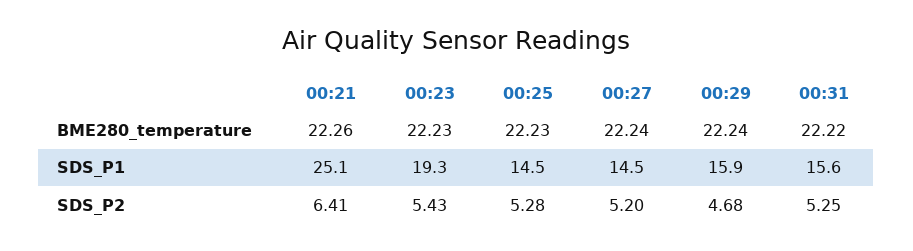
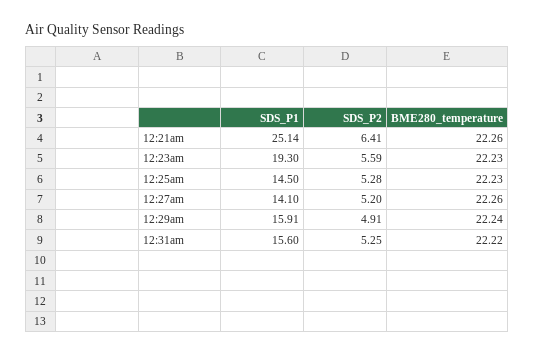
00:27, BME280_temperature: 22.24 -> 22.26
00:27, SDS_P1: 14.5 -> 14.1
00:23, SDS_P2: 5.43 -> 5.59
00:29, SDS_P2: 4.68 -> 4.91

